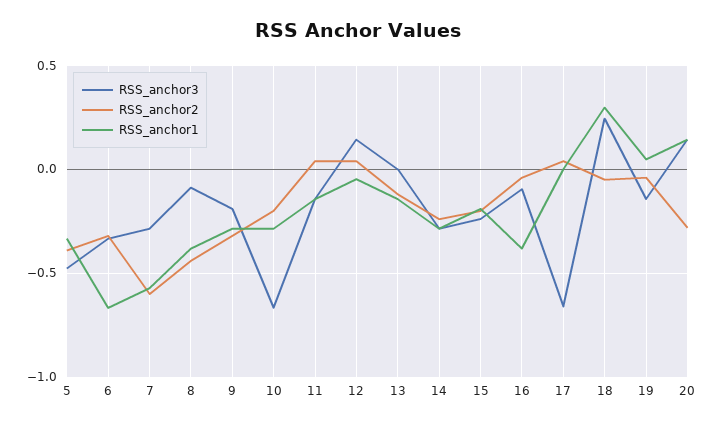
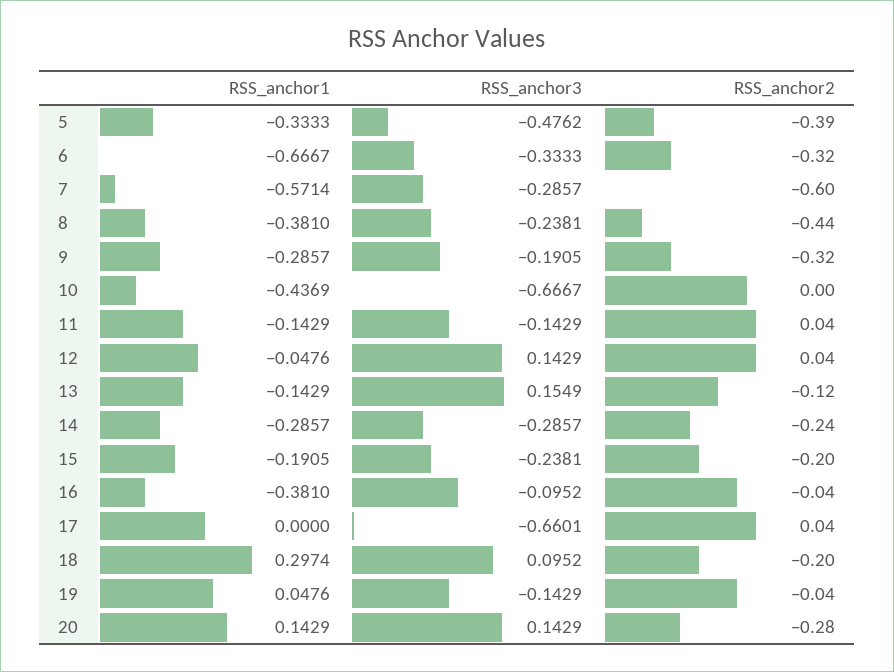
RSS_anchor3, 8: -0.1 -> -0.2381
RSS_anchor2, 10: -0.2 -> 0
RSS_anchor1, 10: -0.3 -> -0.4369
RSS_anchor3, 13: 0 -> 0.1549
RSS_anchor3, 18: 0.25 -> 0.0952
RSS_anchor2, 18: -0.05 -> -0.2

